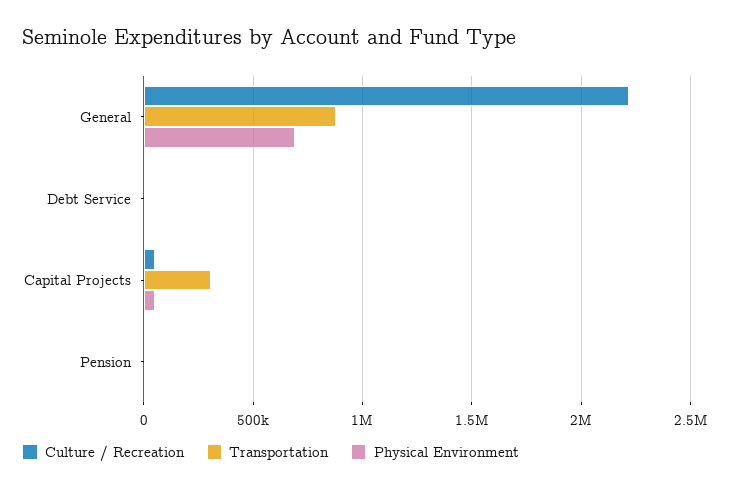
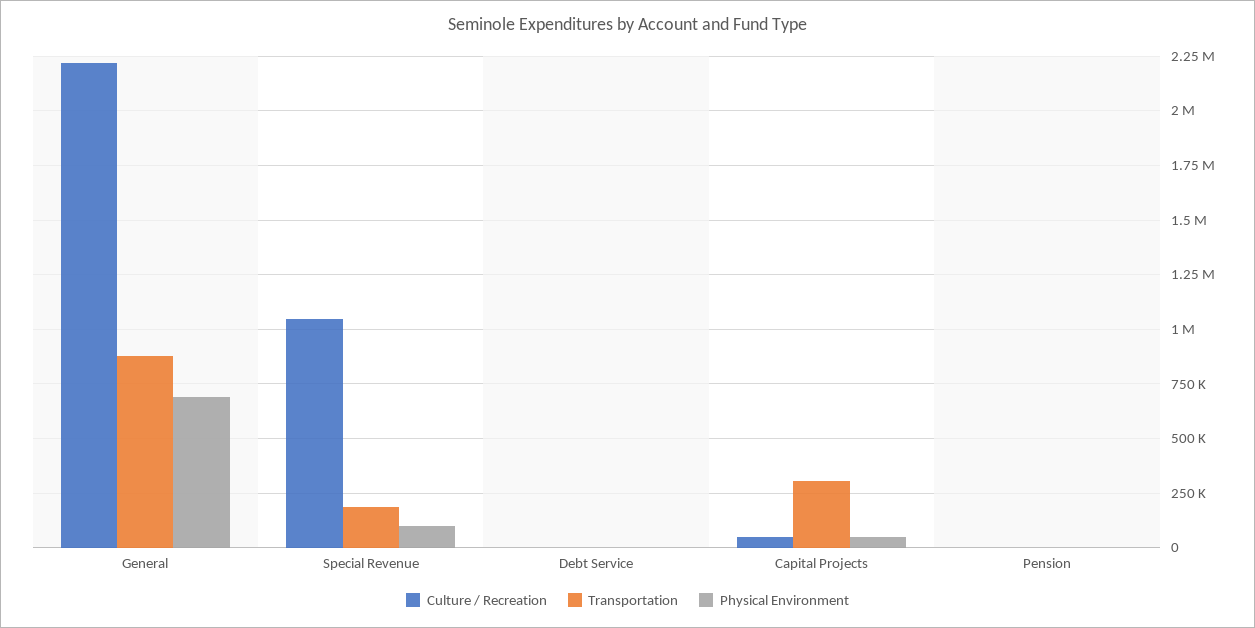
Culture / Recreation, Special Revenue: none -> 1050000
Transportation, Special Revenue: none -> 200000
Physical Environment, Special Revenue: none -> 100000

